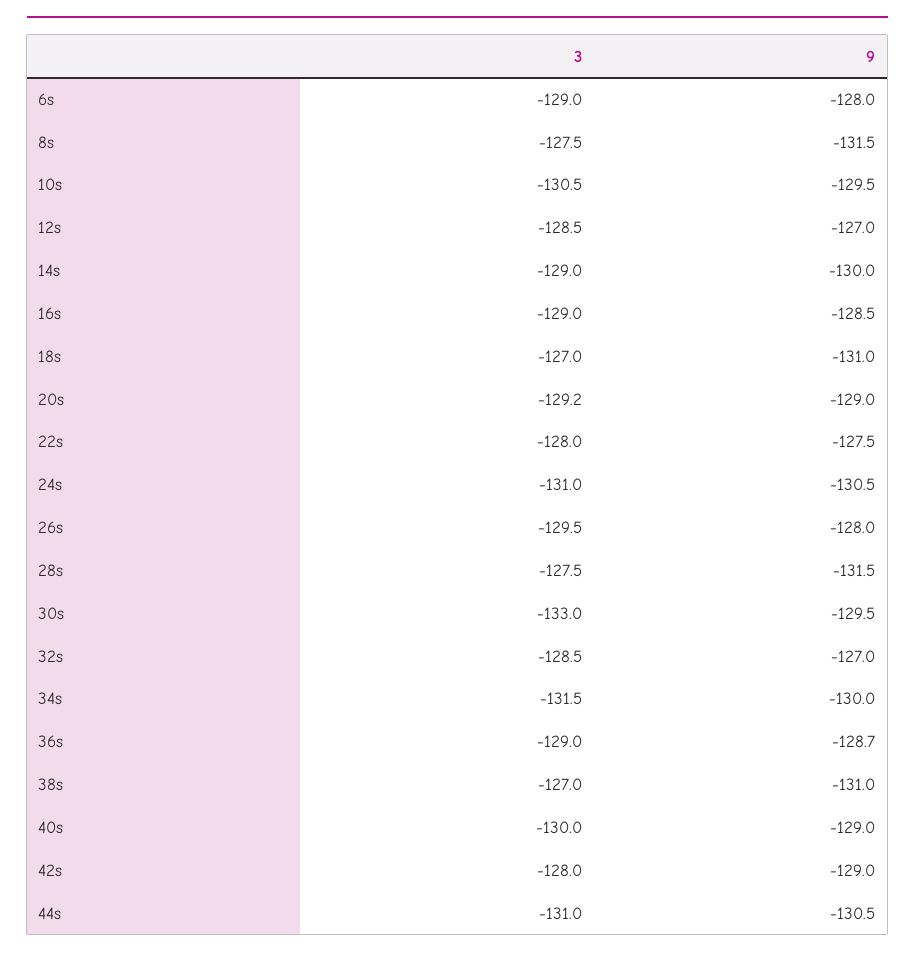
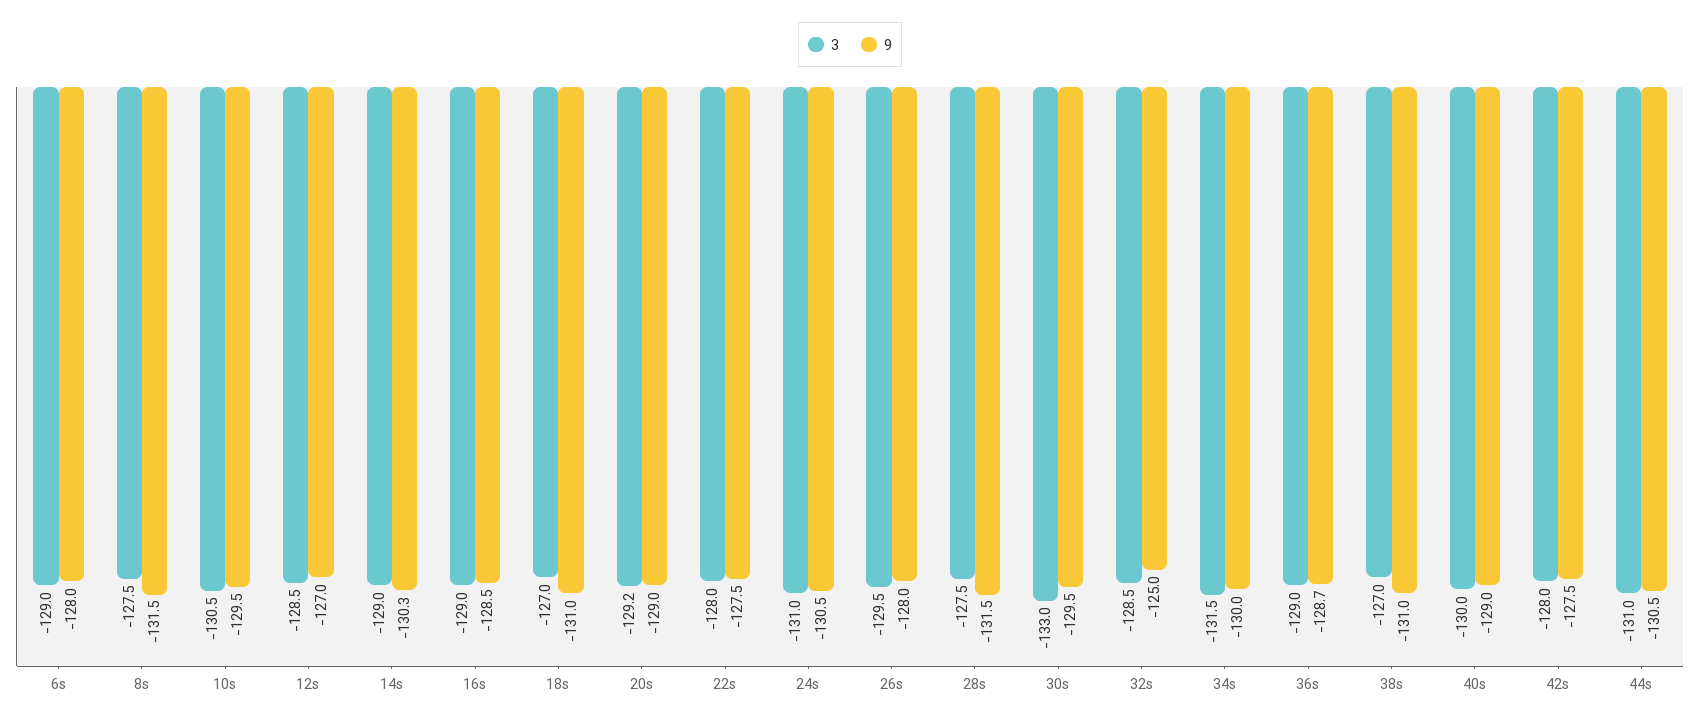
9, 14s: -130 -> -130.3
9, 32s: -127 -> -125
9, 42s: -129 -> -127.5

